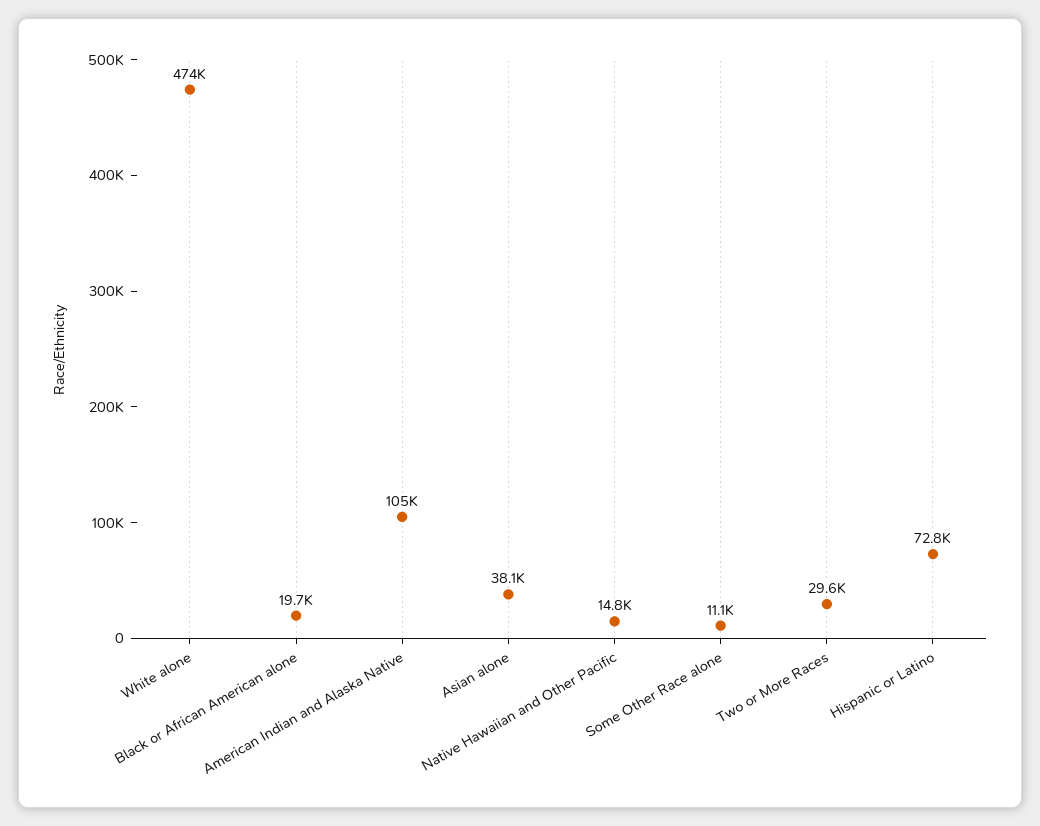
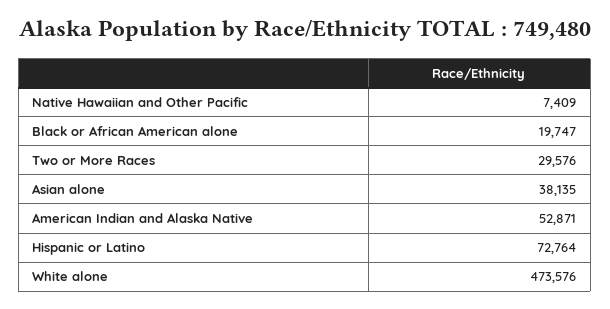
American Indian and Alaska Native: 105000 -> 52871
Native Hawaiian and Other Pacific: 14800 -> 7409
Some Other Race alone: 11100 -> none

